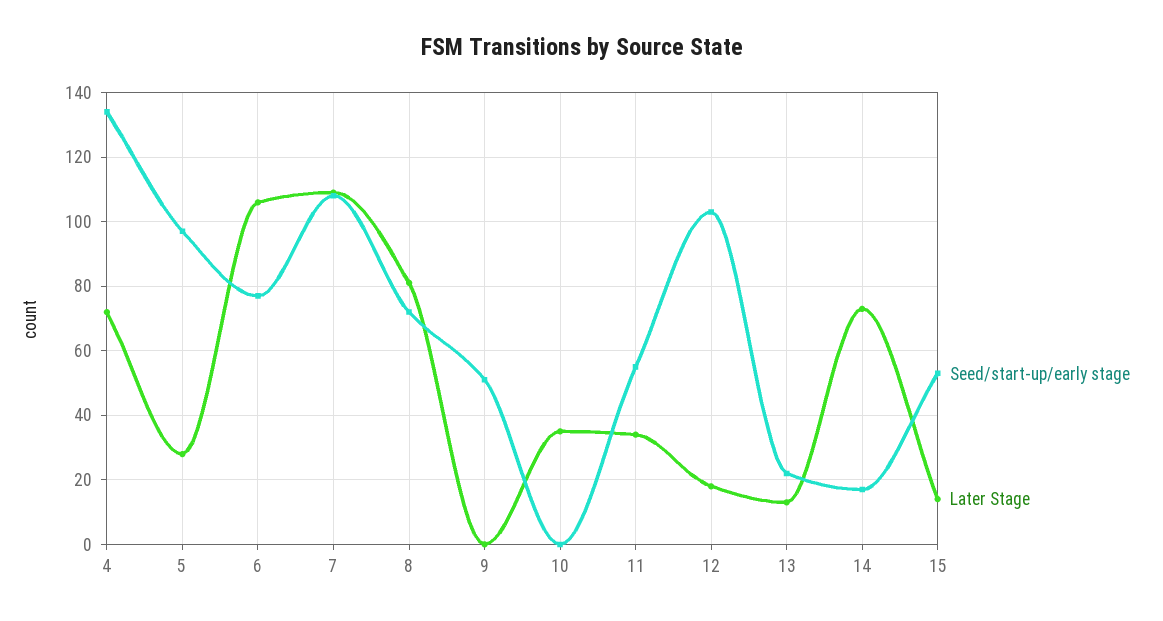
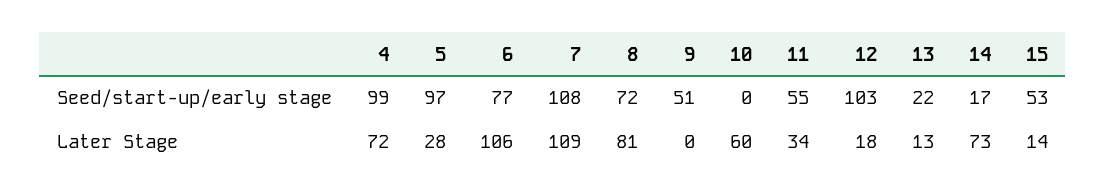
Seed/start-up/early stage, 4: 135 -> 99
Later Stage, 10: 35 -> 60

